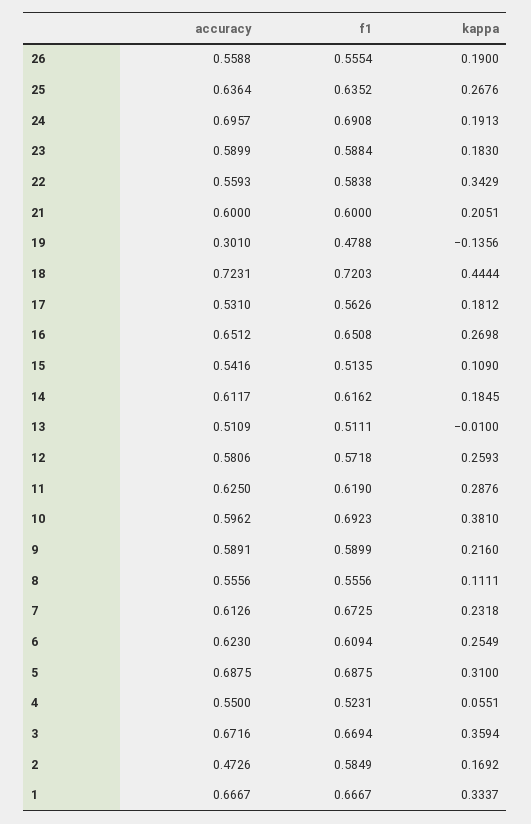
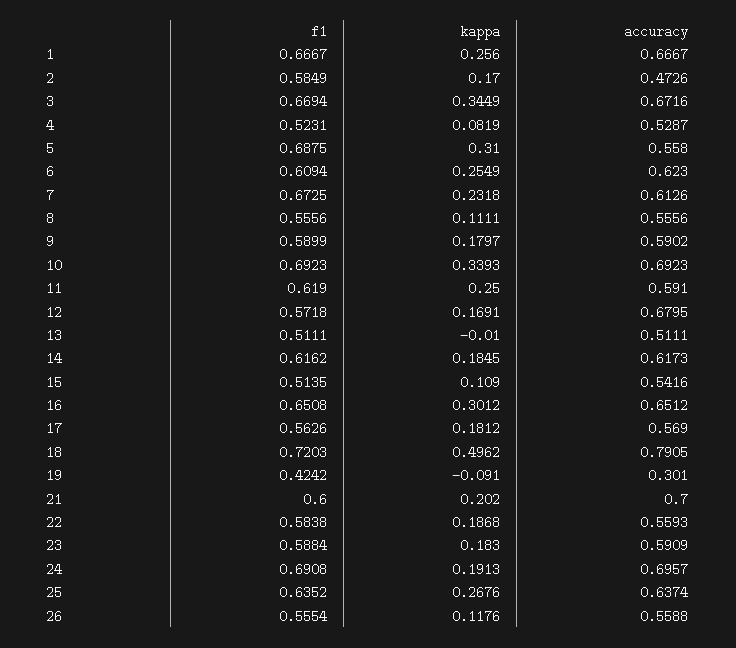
kappa, 26: 0.19 -> 0.1176
accuracy, 25: 0.6364 -> 0.6374
accuracy, 23: 0.5899 -> 0.5909
kappa, 22: 0.3429 -> 0.1868
accuracy, 21: 0.6 -> 0.7
kappa, 21: 0.2051 -> 0.202
f1, 19: 0.4788 -> 0.4242
kappa, 19: -0.1356 -> -0.091
accuracy, 18: 0.7231 -> 0.7905
kappa, 18: 0.4444 -> 0.4962
accuracy, 17: 0.531 -> 0.569
kappa, 16: 0.2698 -> 0.3012
accuracy, 14: 0.6117 -> 0.6173
accuracy, 13: 0.5109 -> 0.5111
accuracy, 12: 0.5806 -> 0.6795
kappa, 12: 0.2593 -> 0.1691
accuracy, 11: 0.625 -> 0.591
kappa, 11: 0.2876 -> 0.25
accuracy, 10: 0.5962 -> 0.6923
kappa, 10: 0.381 -> 0.3393
accuracy, 9: 0.5891 -> 0.5902
kappa, 9: 0.216 -> 0.1797
accuracy, 5: 0.6875 -> 0.558
accuracy, 4: 0.55 -> 0.5287
kappa, 4: 0.0551 -> 0.0819
kappa, 3: 0.3594 -> 0.3449
kappa, 2: 0.1692 -> 0.17
kappa, 1: 0.3337 -> 0.256

